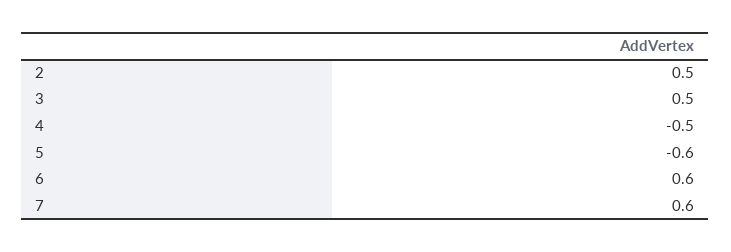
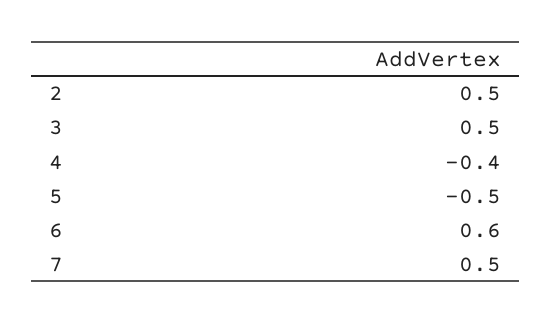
4: -0.5 -> -0.4
5: -0.6 -> -0.5
7: 0.6 -> 0.5

